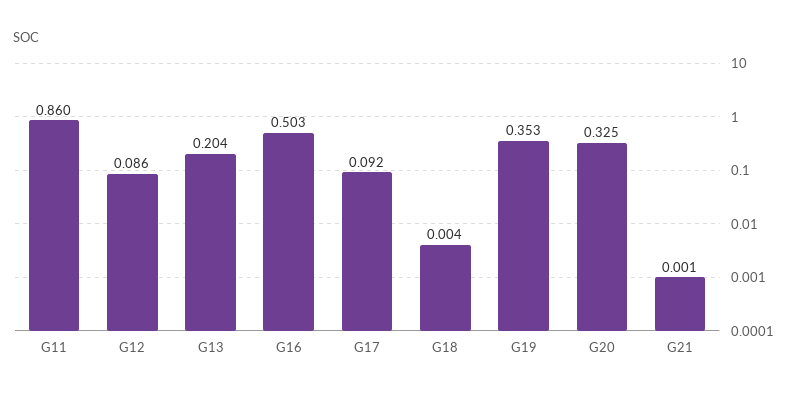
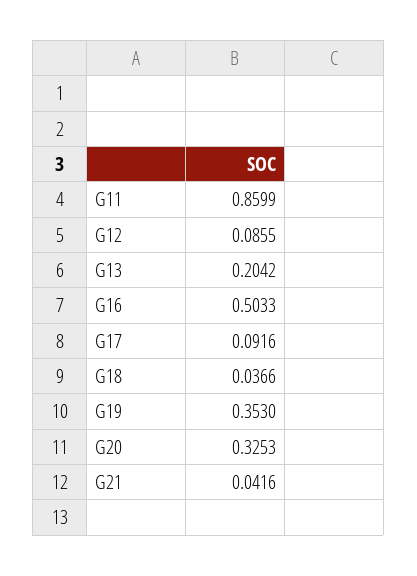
G18: 0.004 -> 0.0366
G21: 0.001 -> 0.0416

